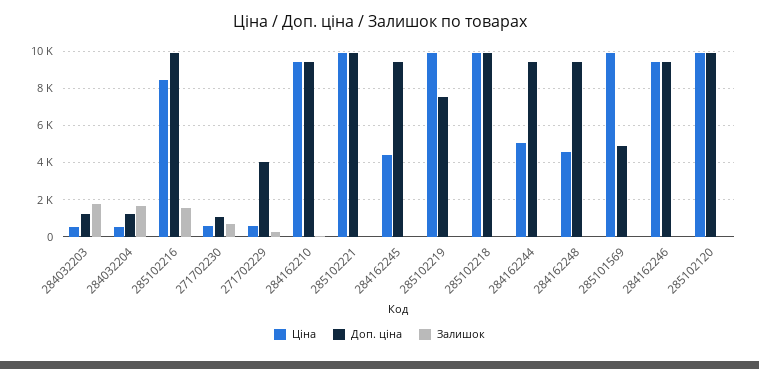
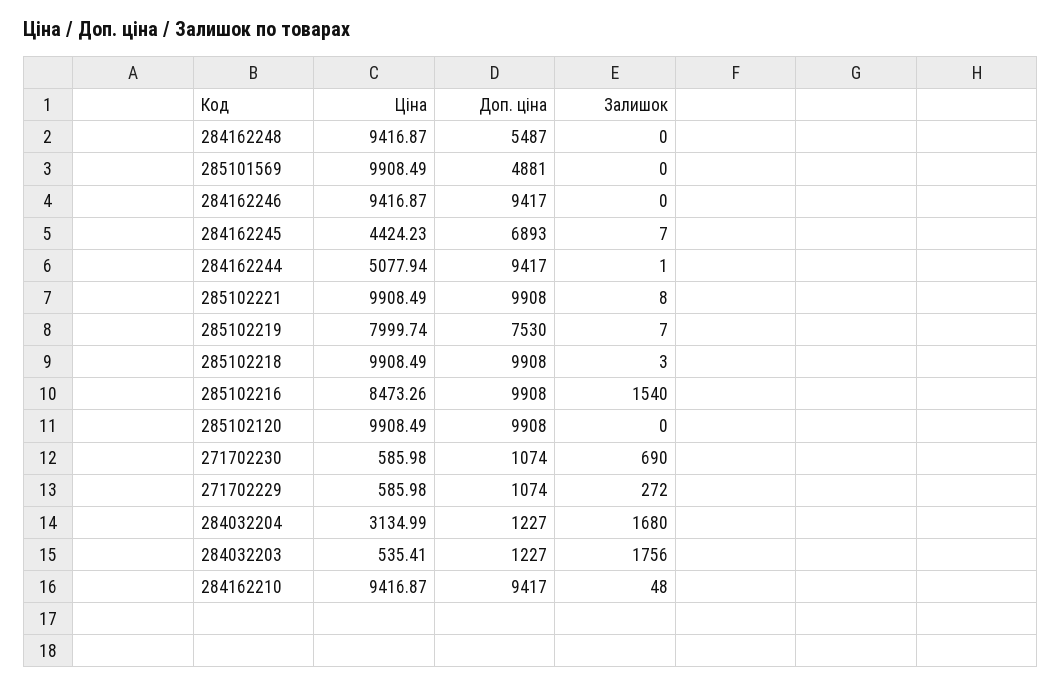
Ціна, 284032204: 500 -> 3134.99
Доп. ціна, 271702229: 4000 -> 1074
Доп. ціна, 284162245: 9500 -> 6893
Ціна, 285102219: 10000 -> 7999.74
Ціна, 284162248: 4500 -> 9416.87
Доп. ціна, 284162248: 9500 -> 5487

